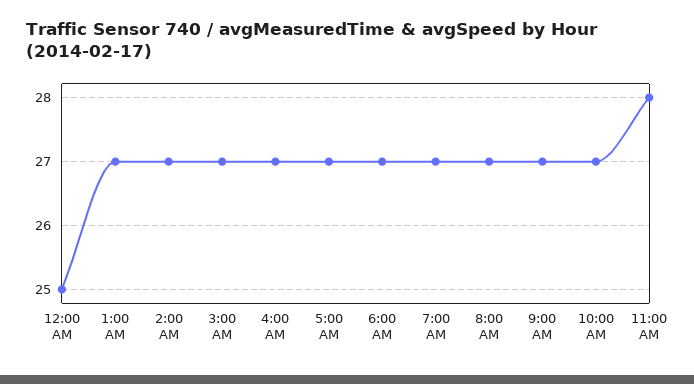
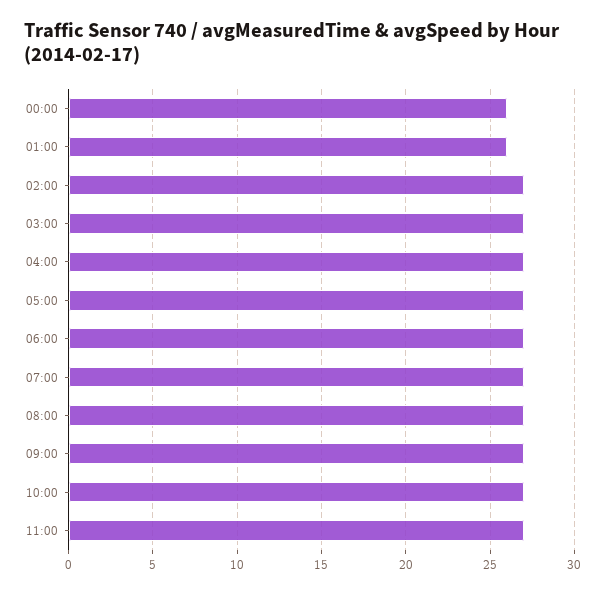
12:00 AM: 25 -> 26
1:00 AM: 27 -> 26
11:00 AM: 28 -> 27

